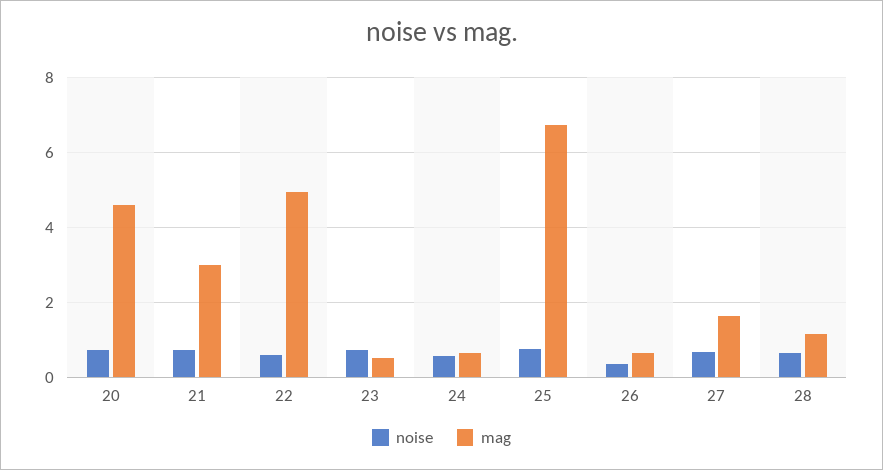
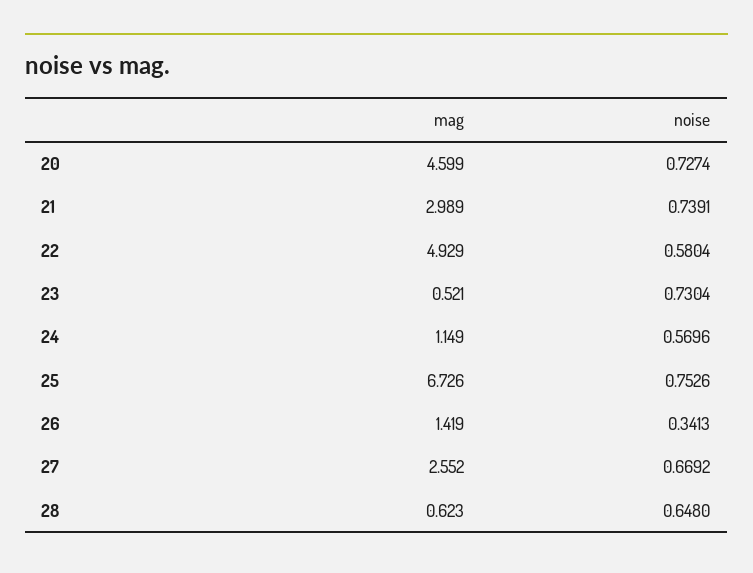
mag, 24: 0.6 -> 1.149
mag, 26: 0.6 -> 1.419
mag, 27: 1.6 -> 2.552
mag, 28: 1.2 -> 0.623

